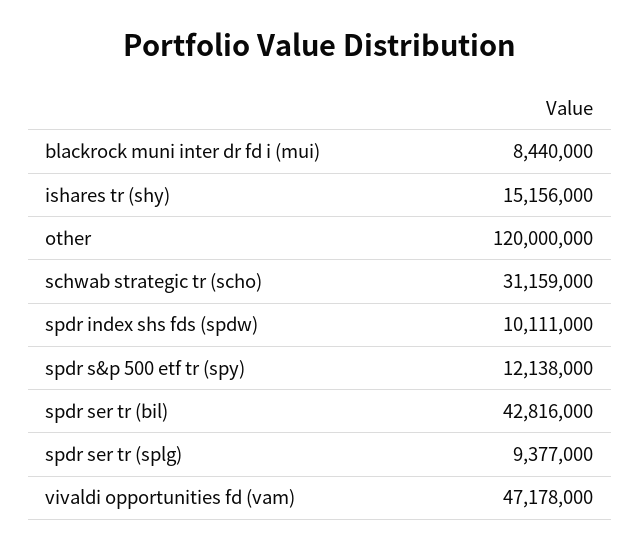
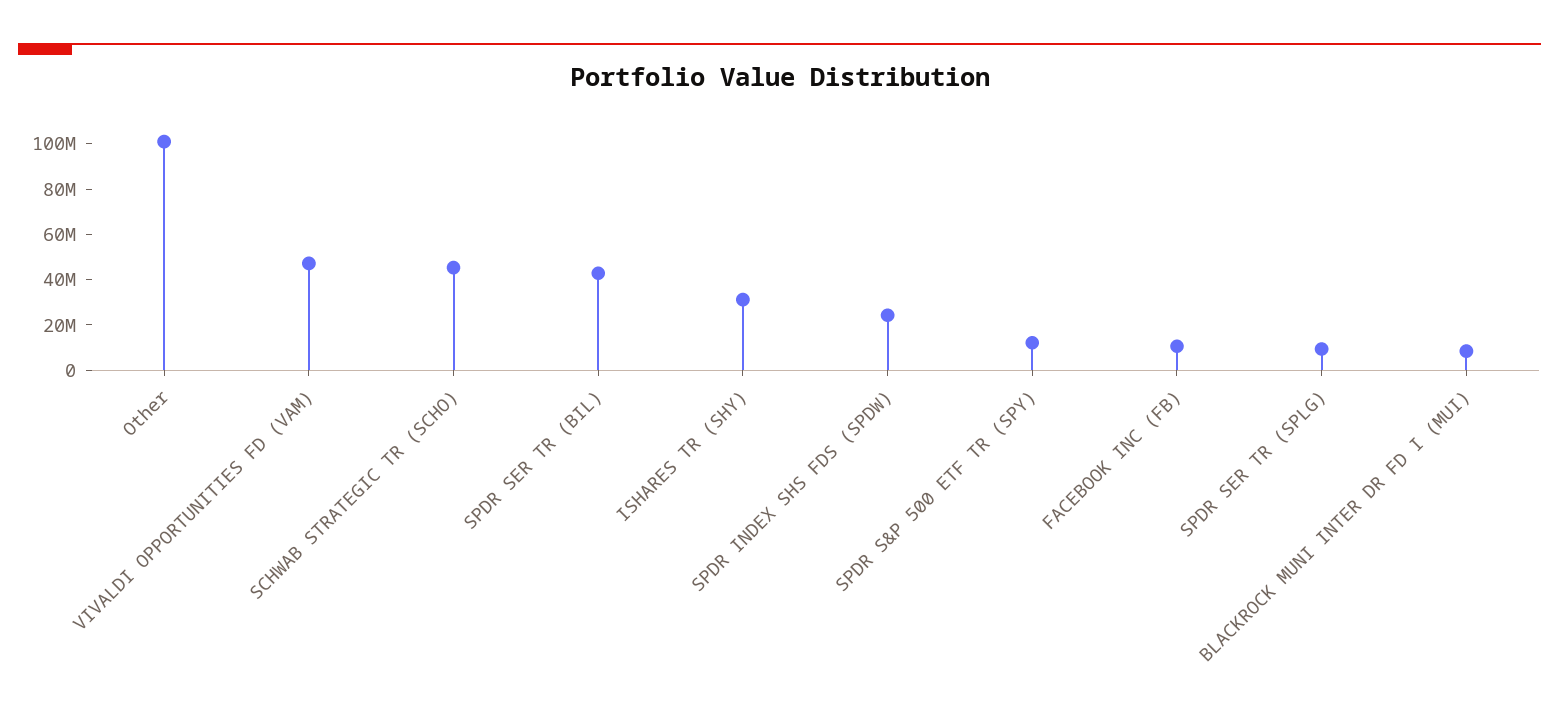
ishares tr (shy): 15156000 -> 30000000
other: 120000000 -> 100000000
schwab strategic tr (scho): 31159000 -> 45000000
spdr index shs fds (spdw): 10111000 -> 25000000
FACEBOOK INC (FB): none -> 10000000

